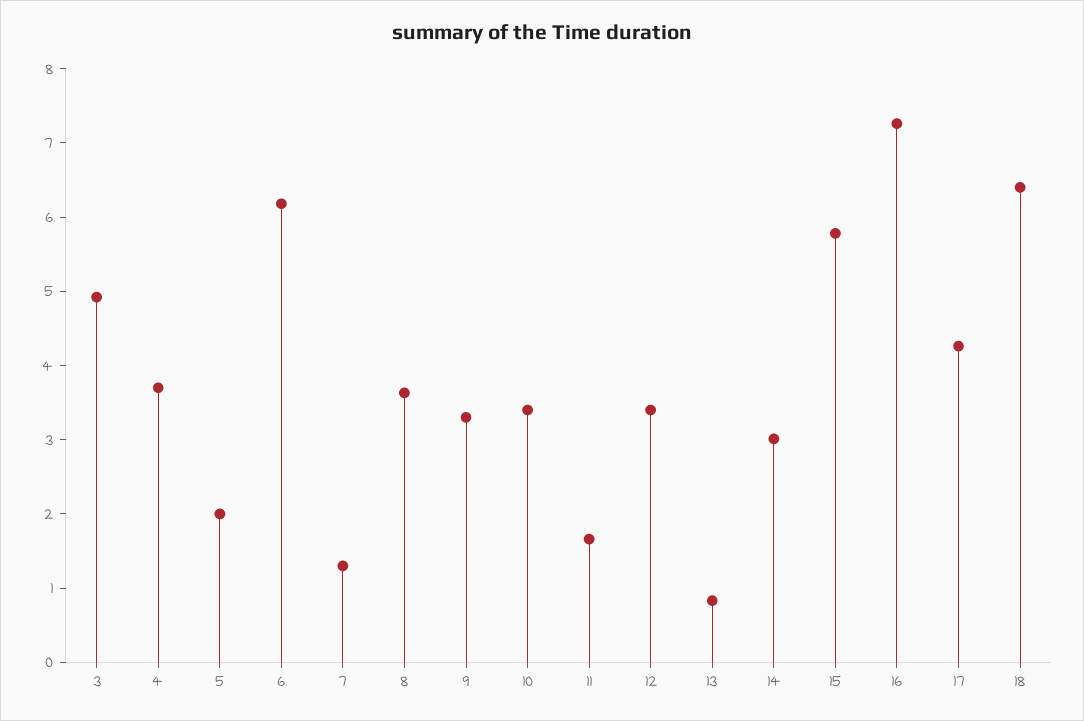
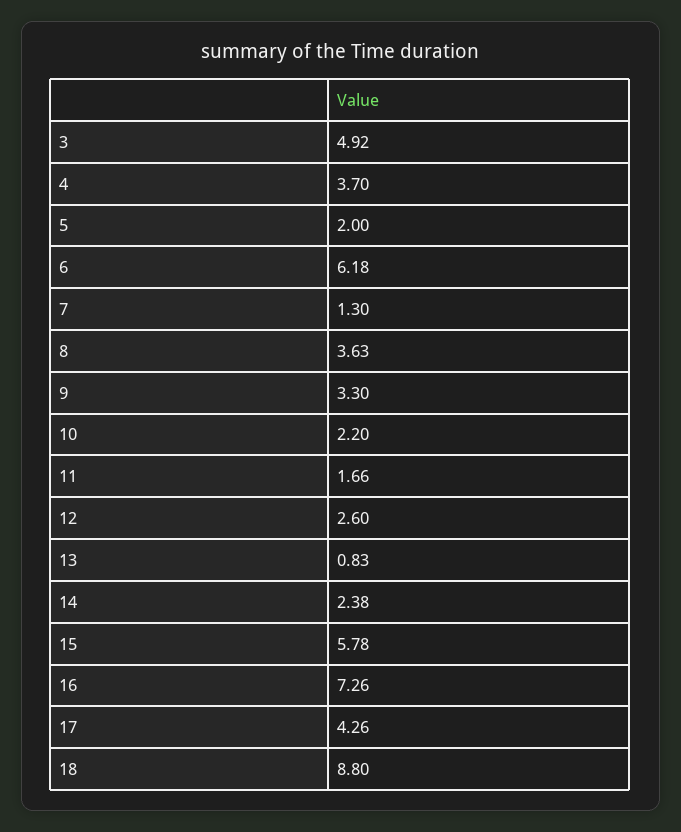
10: 3.4 -> 2.2
12: 3.4 -> 2.6
14: 3 -> 2.38
18: 6.4 -> 8.8

